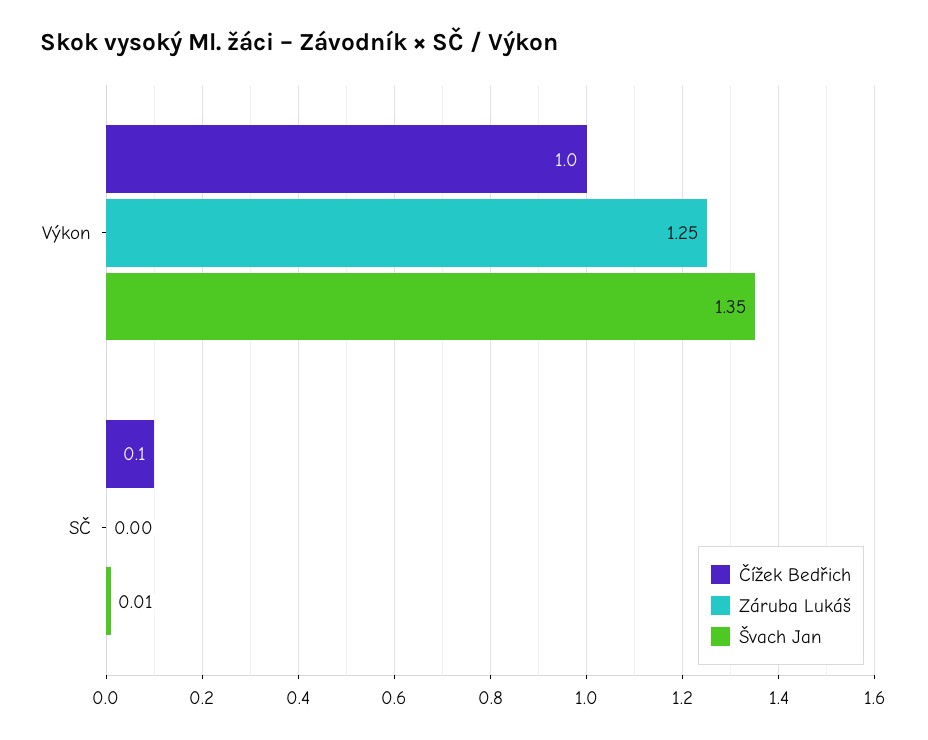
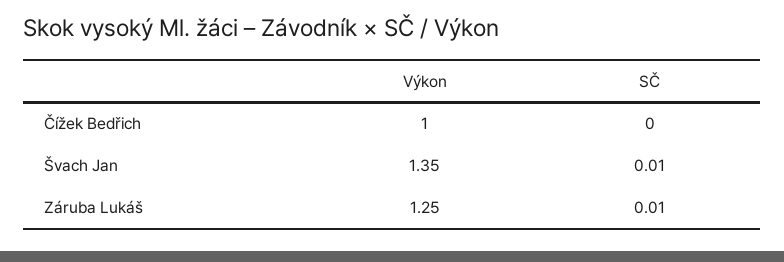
Čížek Bedřich, SČ: 0.1 -> 0
Záruba Lukáš, SČ: 0 -> 0.01

